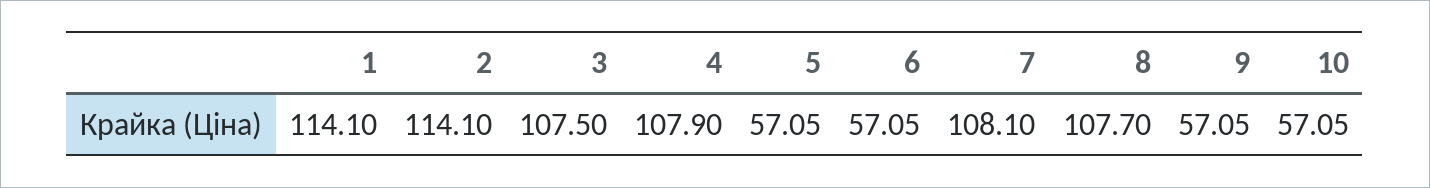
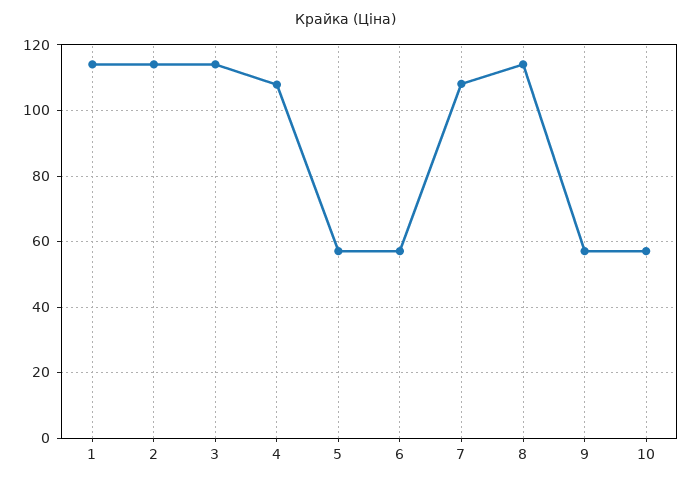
3: 107.5 -> 114
8: 107.7 -> 114

